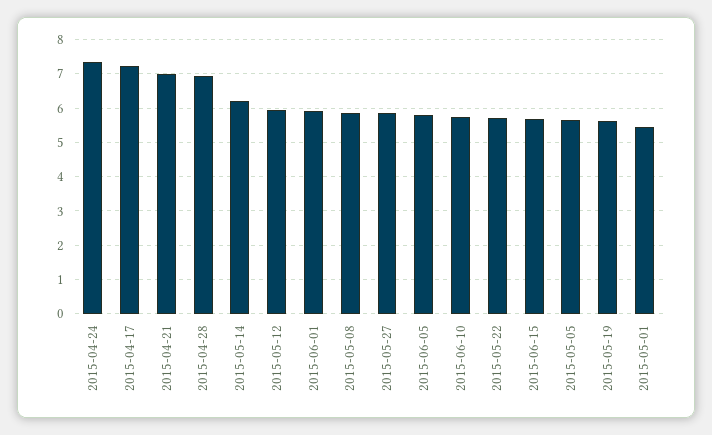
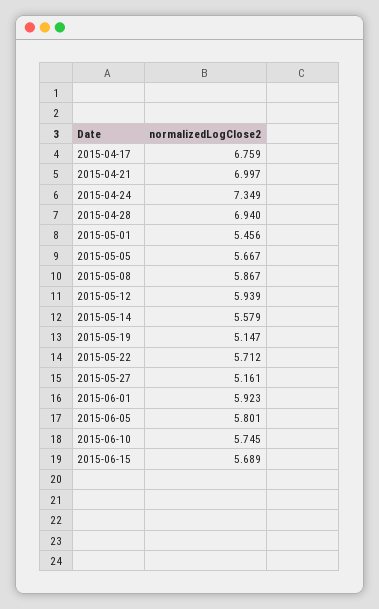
2015-04-17: 7.2 -> 6.759
2015-05-14: 6.2 -> 5.579
2015-05-27: 5.8 -> 5.161
2015-05-19: 5.6 -> 5.147

